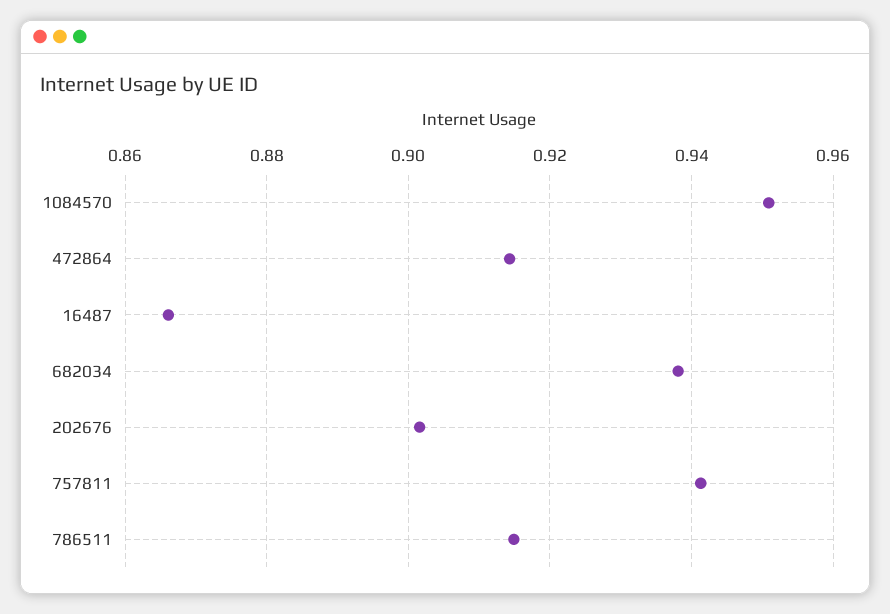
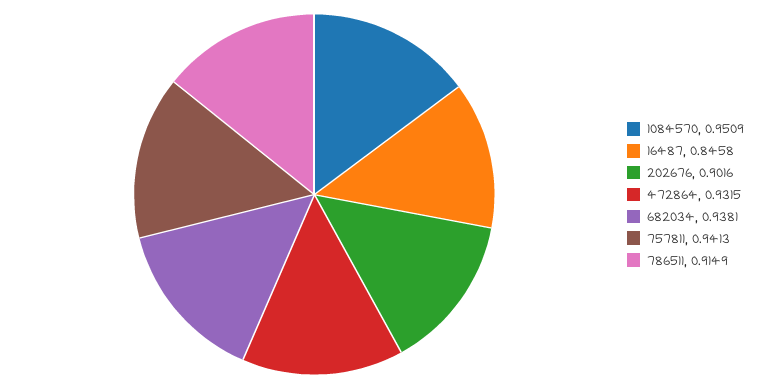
472864: 0.914 -> 0.9315
16487: 0.866 -> 0.8458

